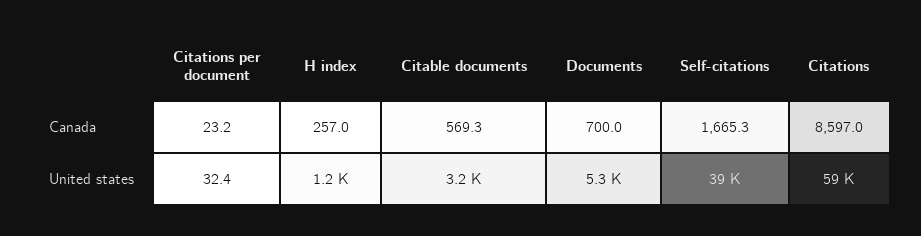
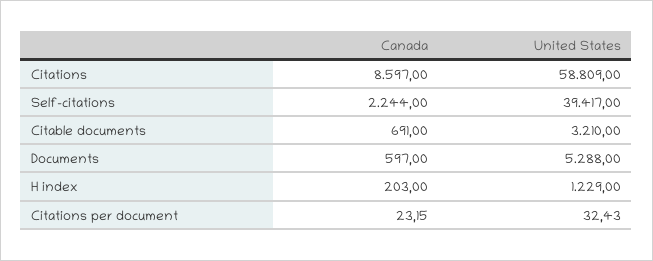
H index, Canada: 257 -> 203
Citable documents, Canada: 569.3 -> 691
Documents, Canada: 700 -> 597
Self-citations, Canada: 1665.3 -> 2244

